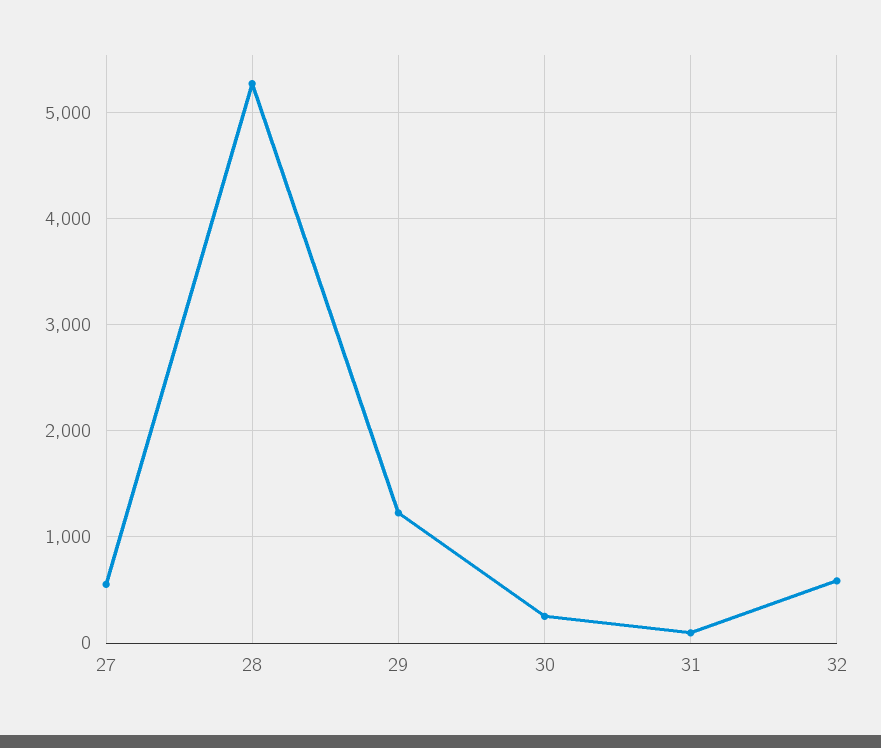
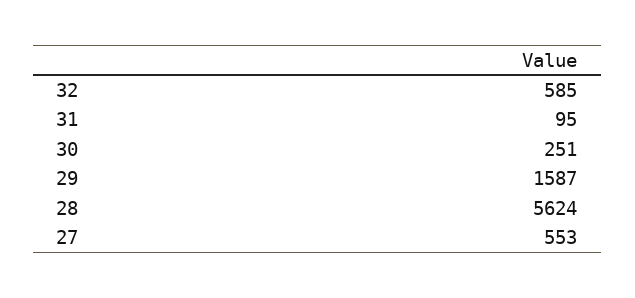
28: 5300 -> 5624
29: 1200 -> 1587

